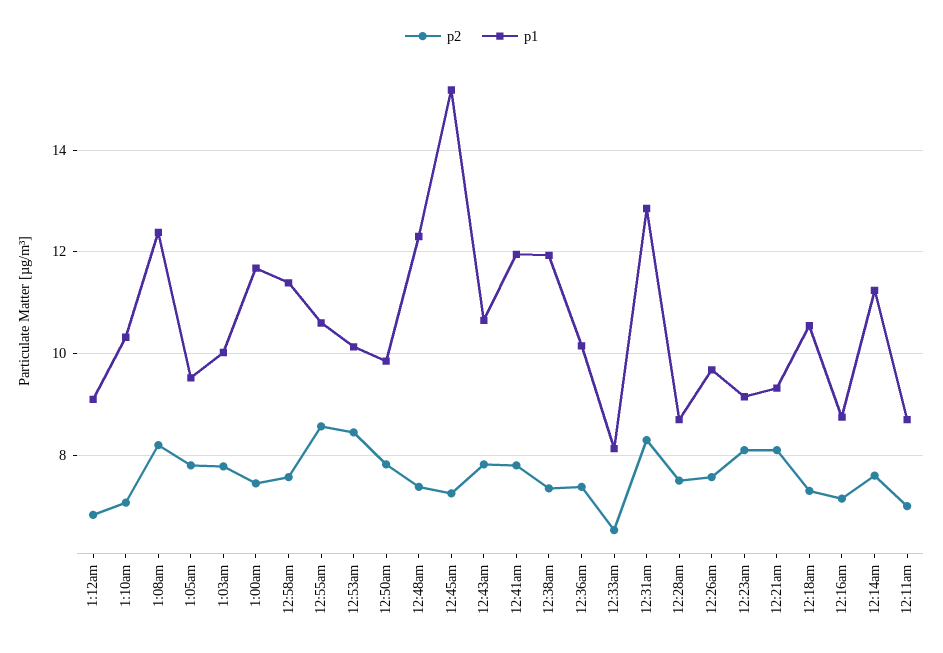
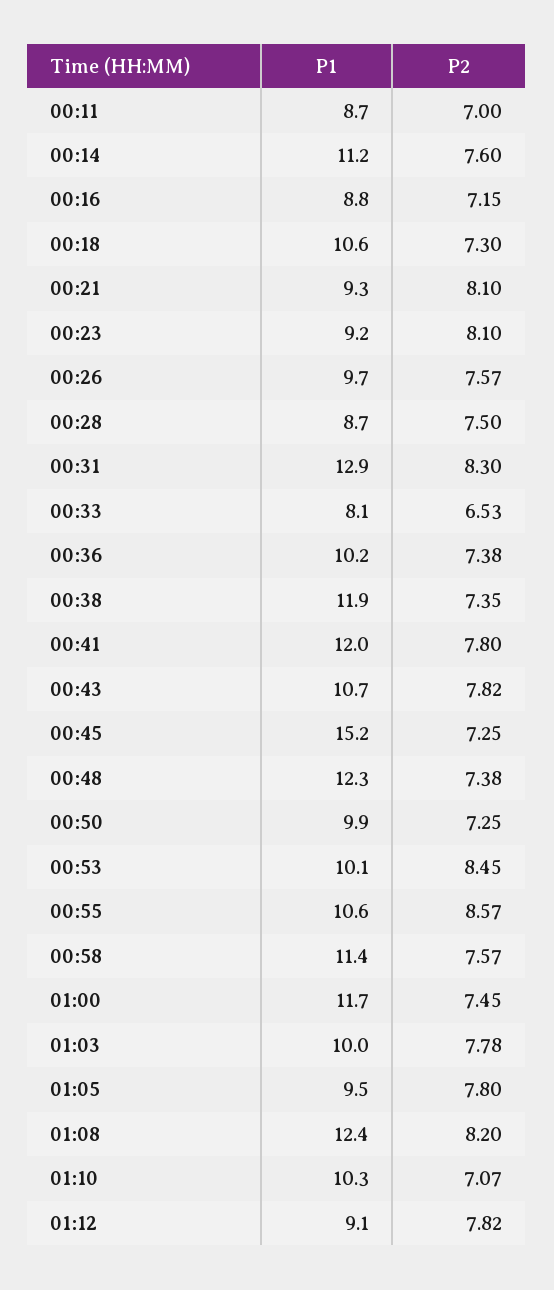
p2, 1:12am: 6.8 -> 7.82
p2, 12:50am: 7.8 -> 7.25

